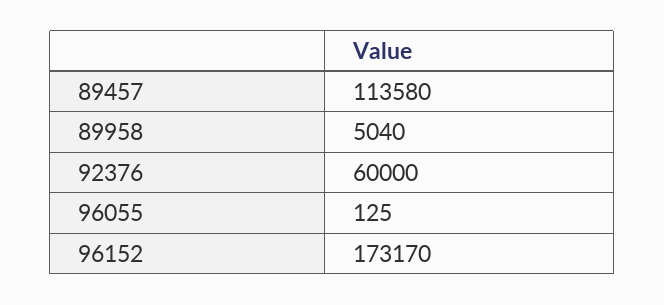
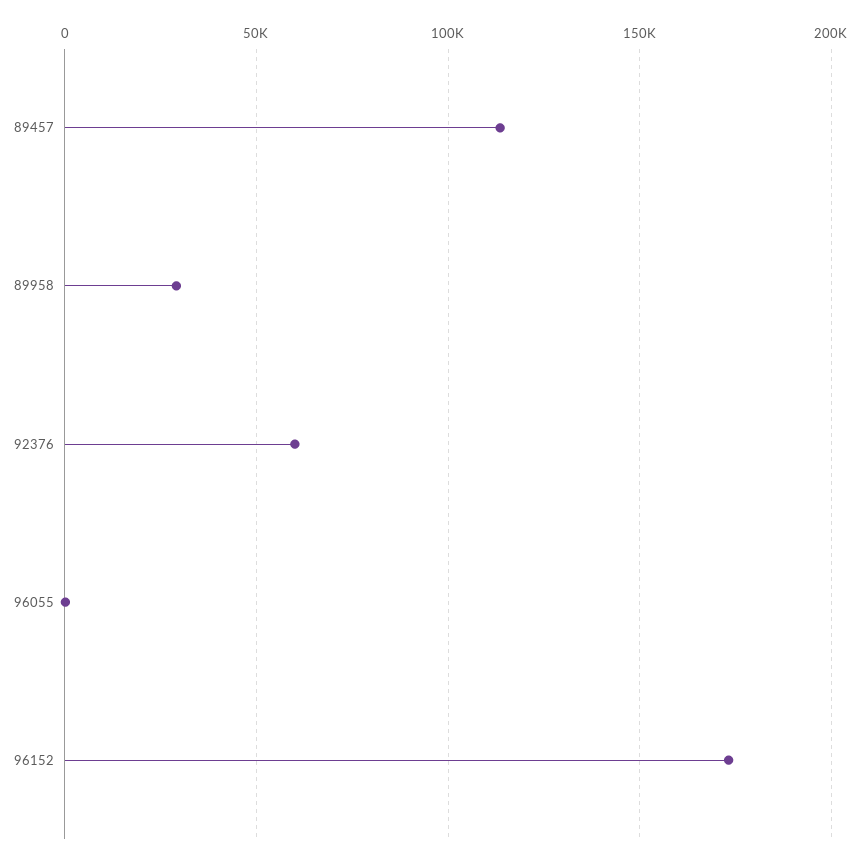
89958: 5040 -> 30000

